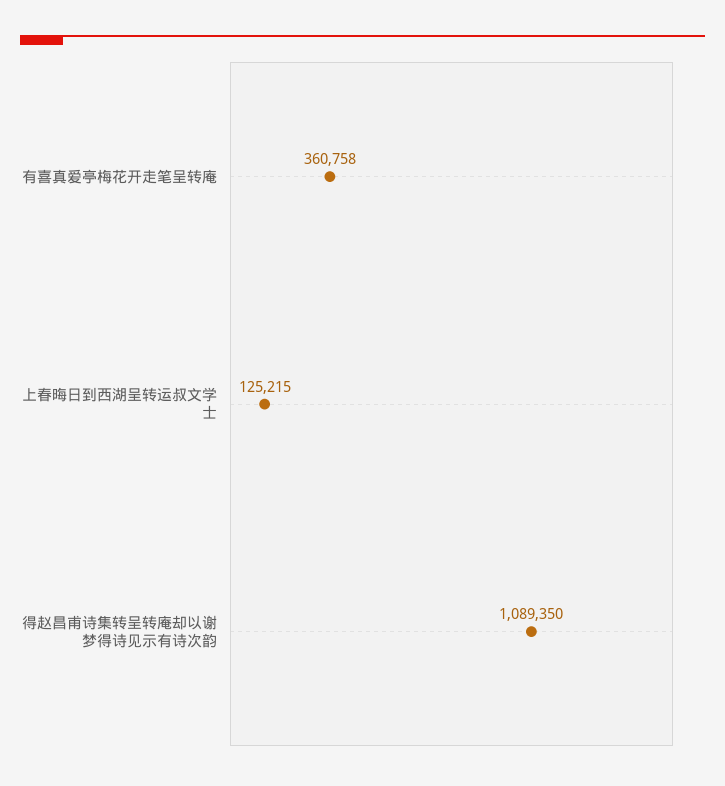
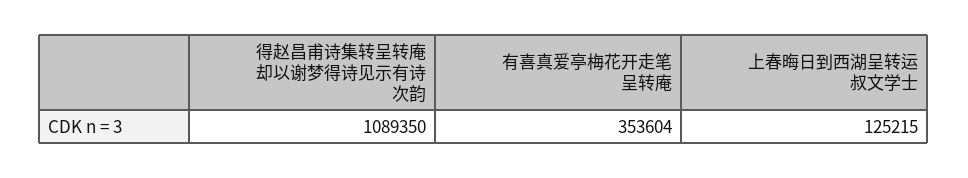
有喜真爱亭梅花开走笔呈转庵: 360758 -> 353604

